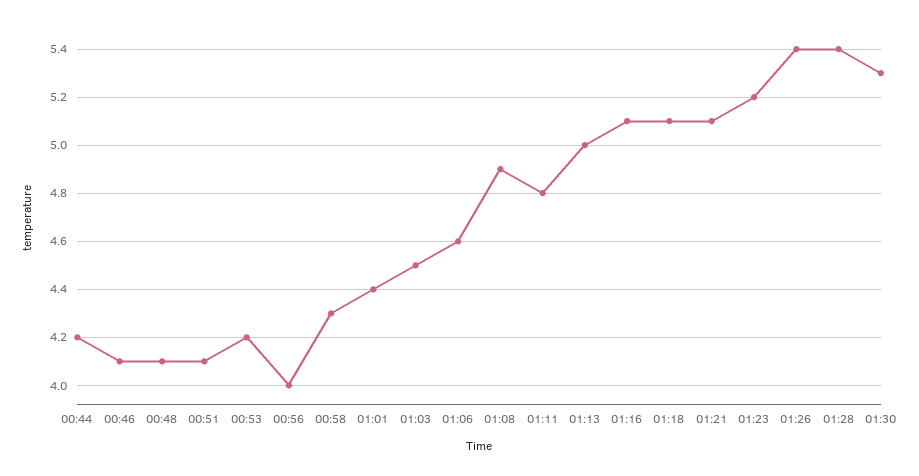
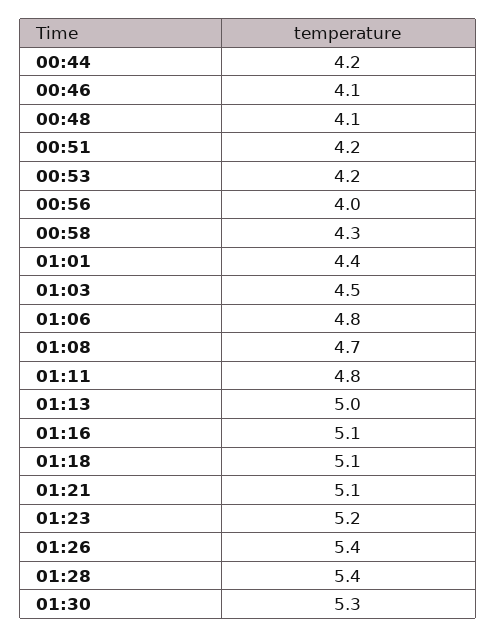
00:51: 4.1 -> 4.2
01:06: 4.6 -> 4.8
01:08: 4.9 -> 4.7

